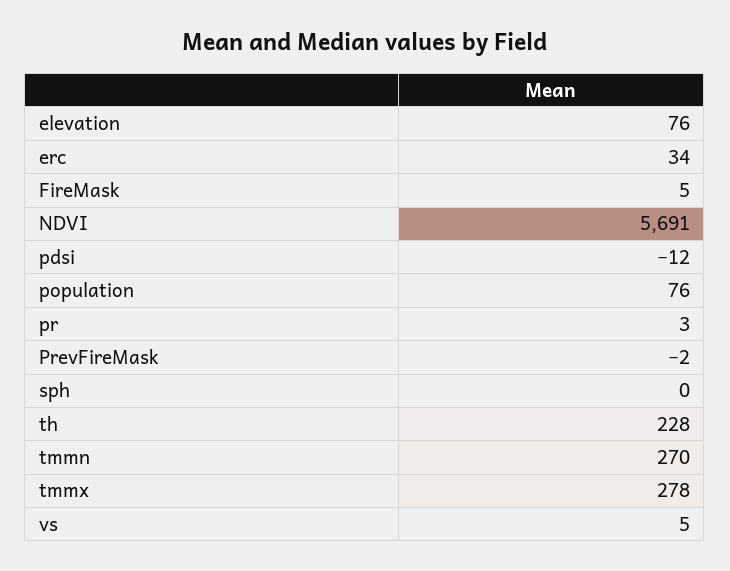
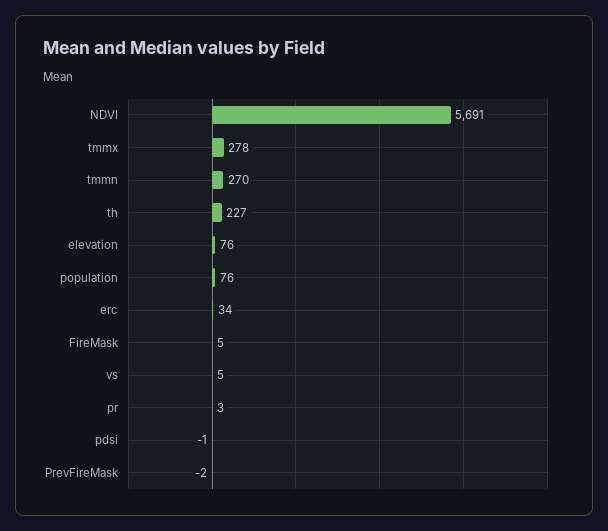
pdsi: -12 -> -1
sph: 0 -> none
th: 228 -> 227

